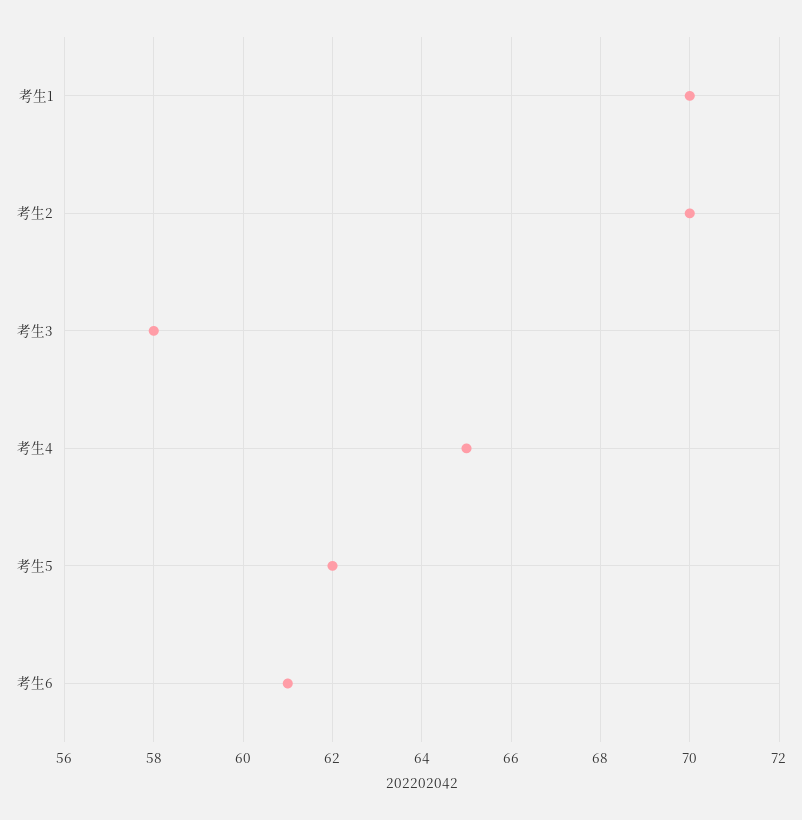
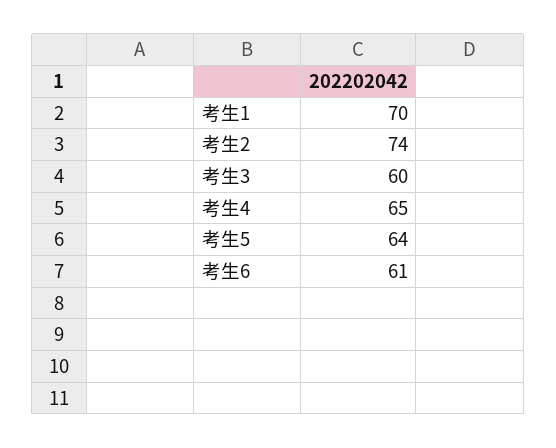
考生2: 70 -> 74
考生3: 58 -> 60
考生5: 62 -> 64

